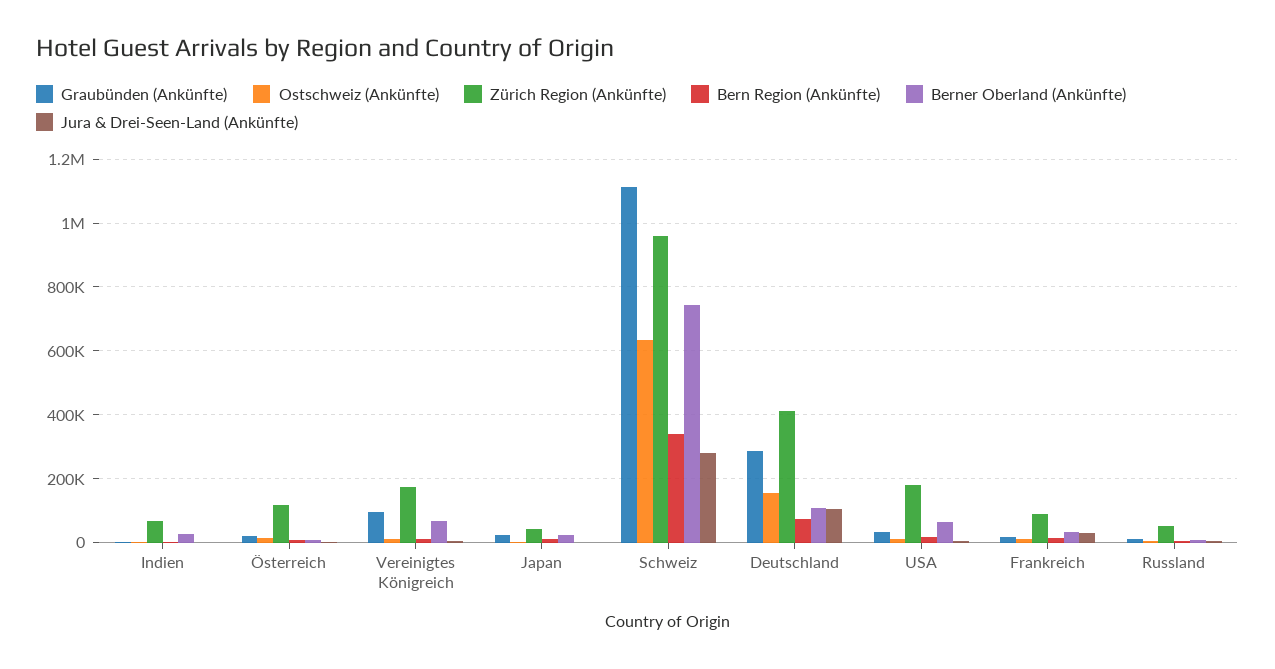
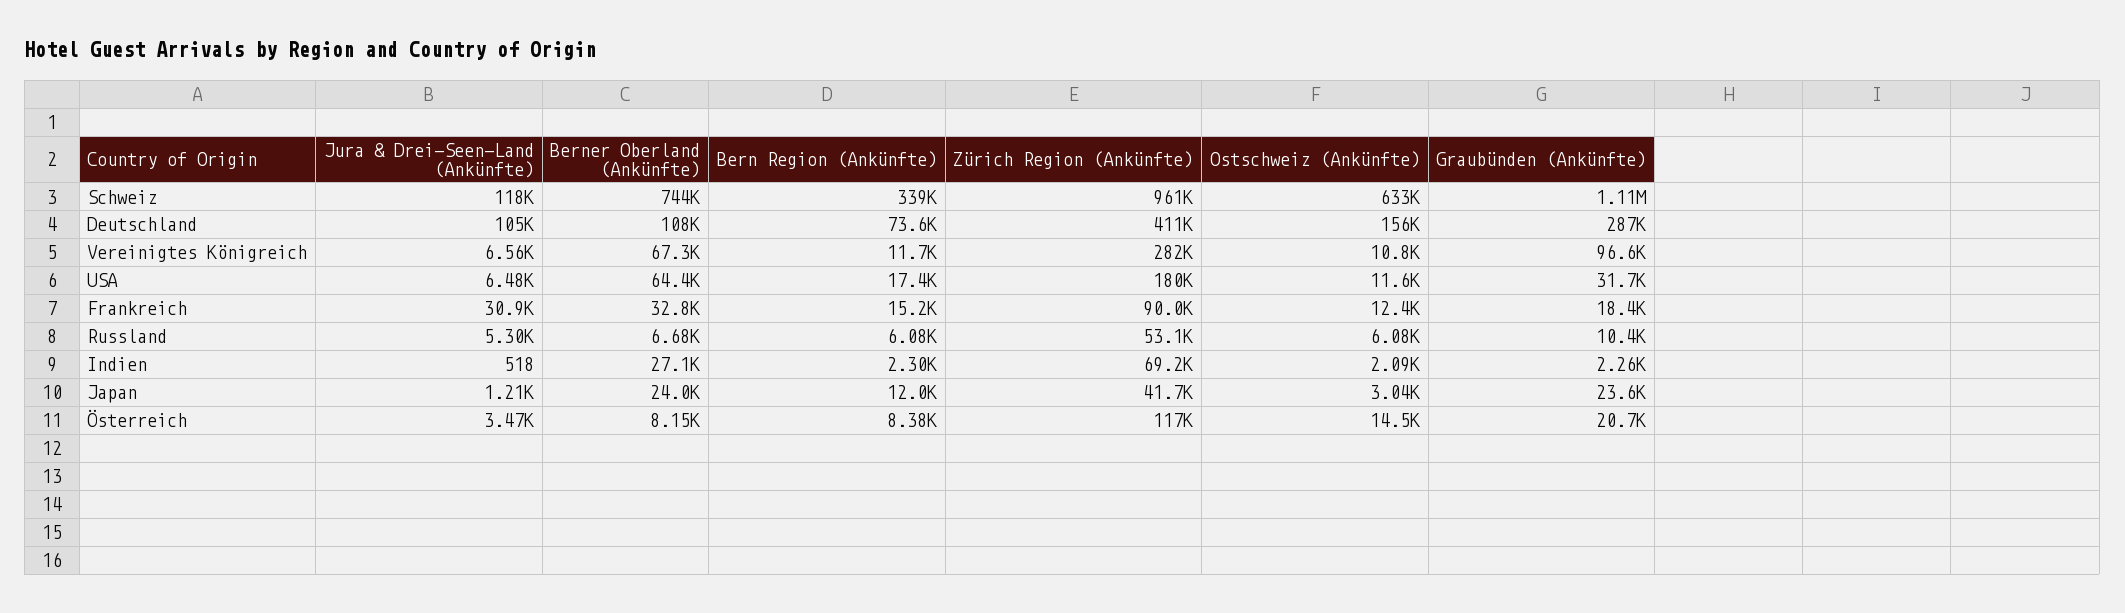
Zürich Region (Ankünfte), Vereinigtes Königreich: 180000 -> 282000
Jura & Drei-Seen-Land (Ankünfte), Schweiz: 280000 -> 118000

